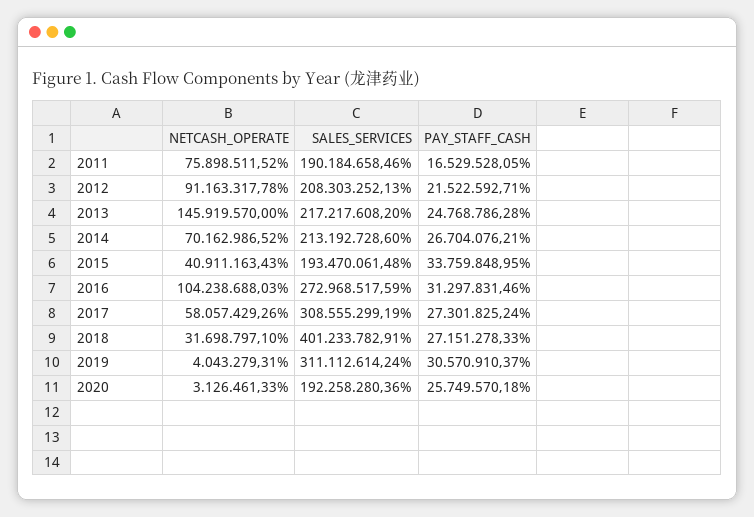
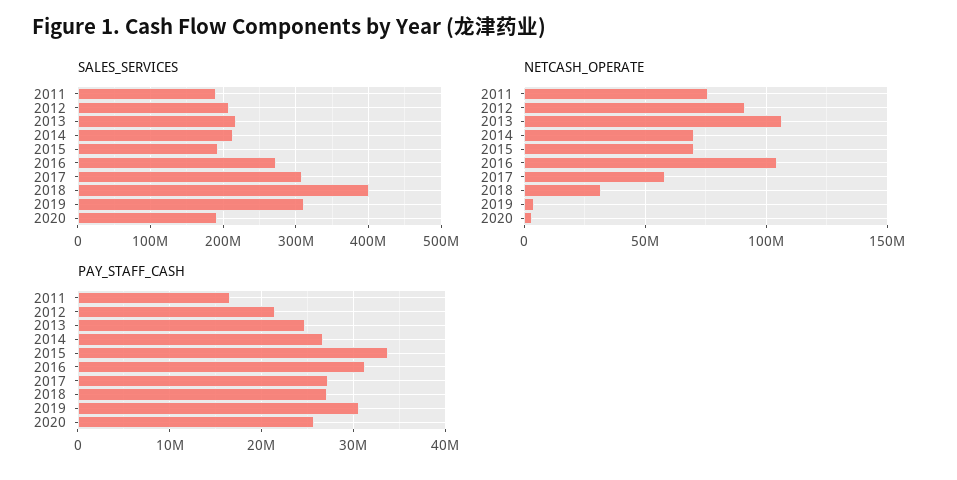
NETCASH_OPERATE, 2013: 145919570 -> 105000000
NETCASH_OPERATE, 2015: 40911163.43 -> 70000000

